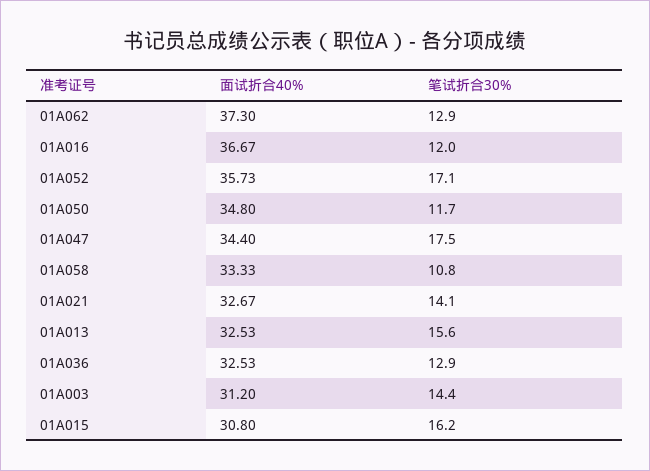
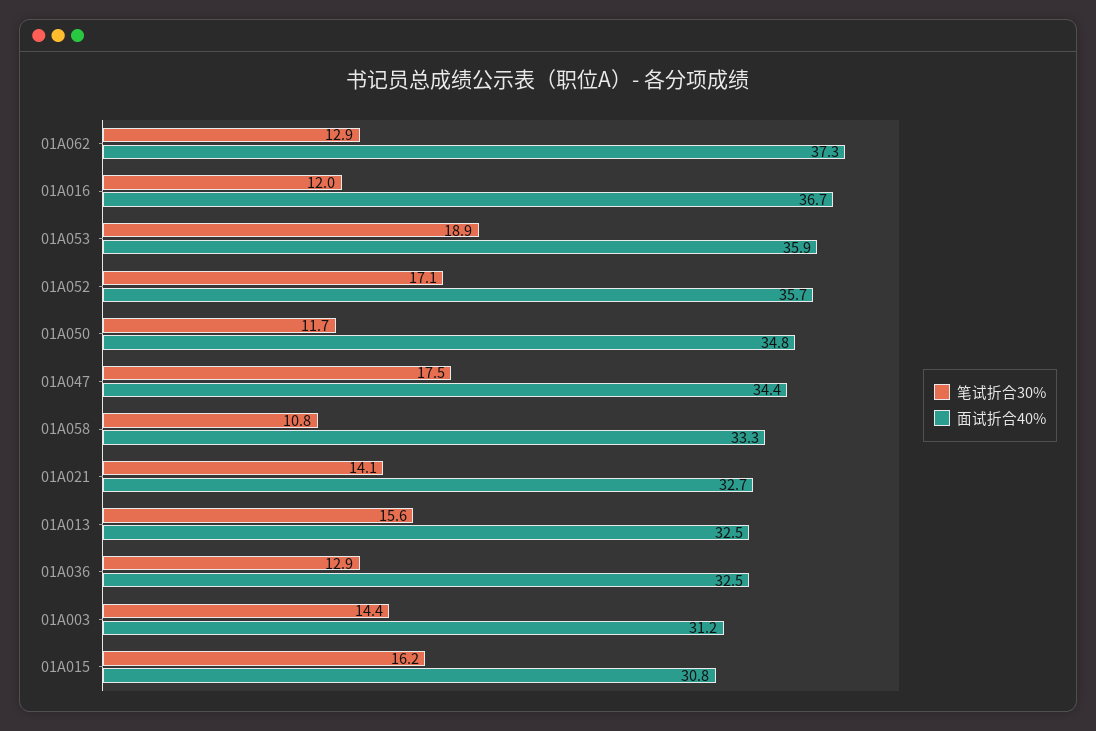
笔试折合30%, 01A053: none -> 18.9
面试折合40%, 01A053: none -> 35.9

